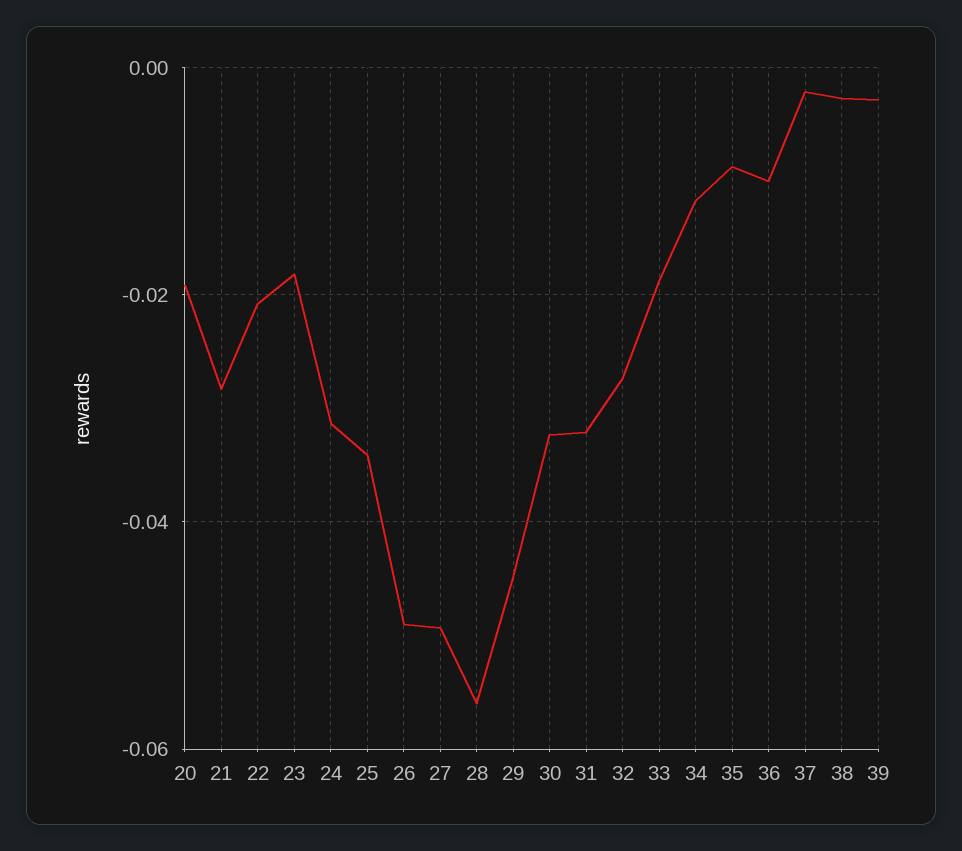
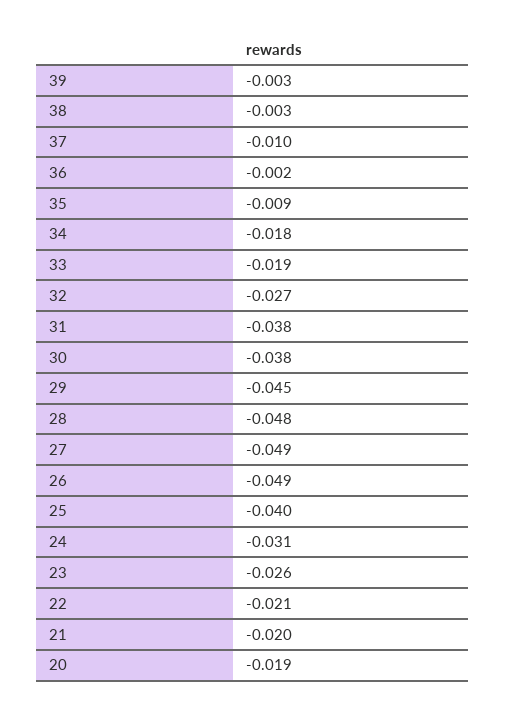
21: -0.028 -> -0.02
23: -0.018 -> -0.026
25: -0.034 -> -0.04
28: -0.056 -> -0.048
30: -0.032 -> -0.038
31: -0.032 -> -0.038
34: -0.012 -> -0.018
36: -0.01 -> -0.002
37: -0.002 -> -0.01

